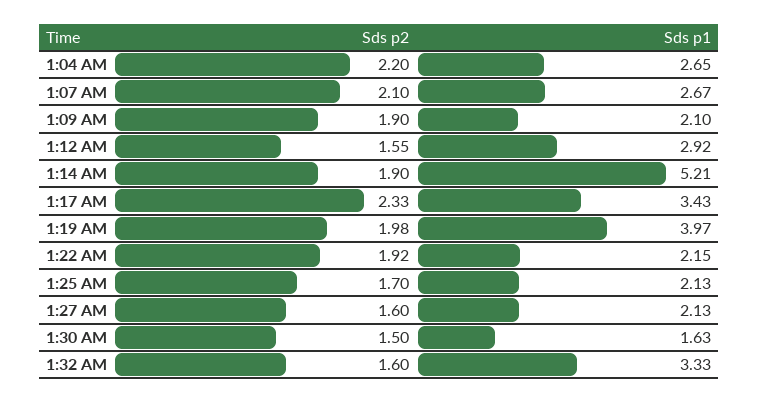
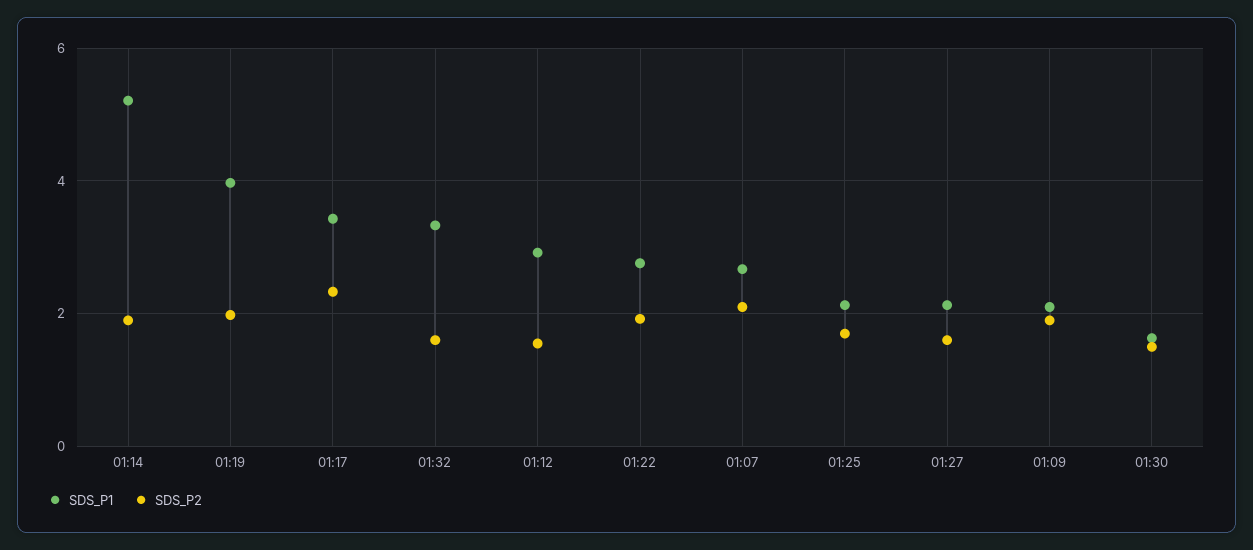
Sds p2, 1:04 AM: 2.2 -> none
Sds p1, 1:04 AM: 2.65 -> none
Sds p1, 1:22 AM: 2.15 -> 2.8

